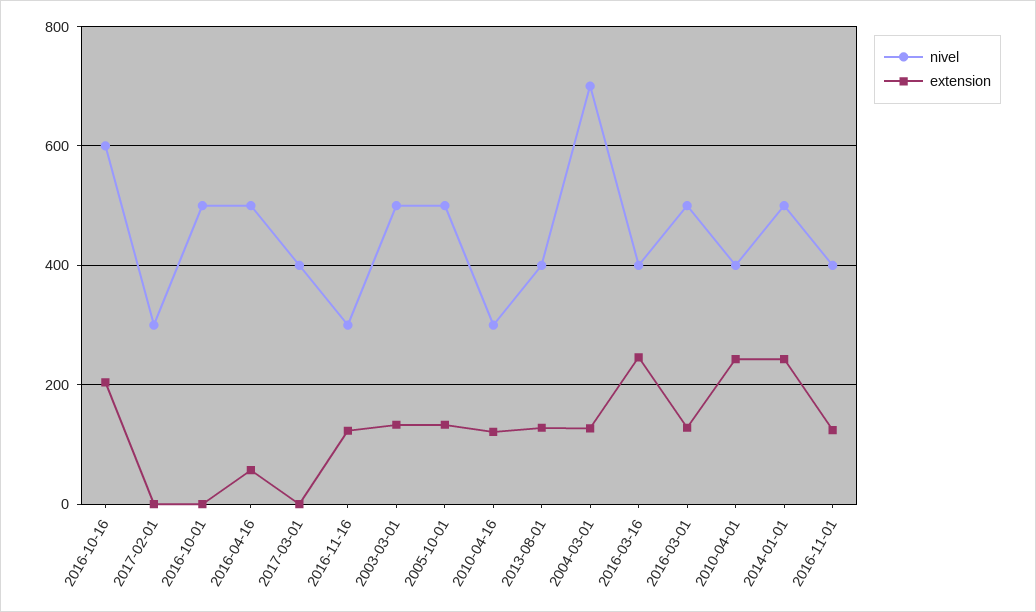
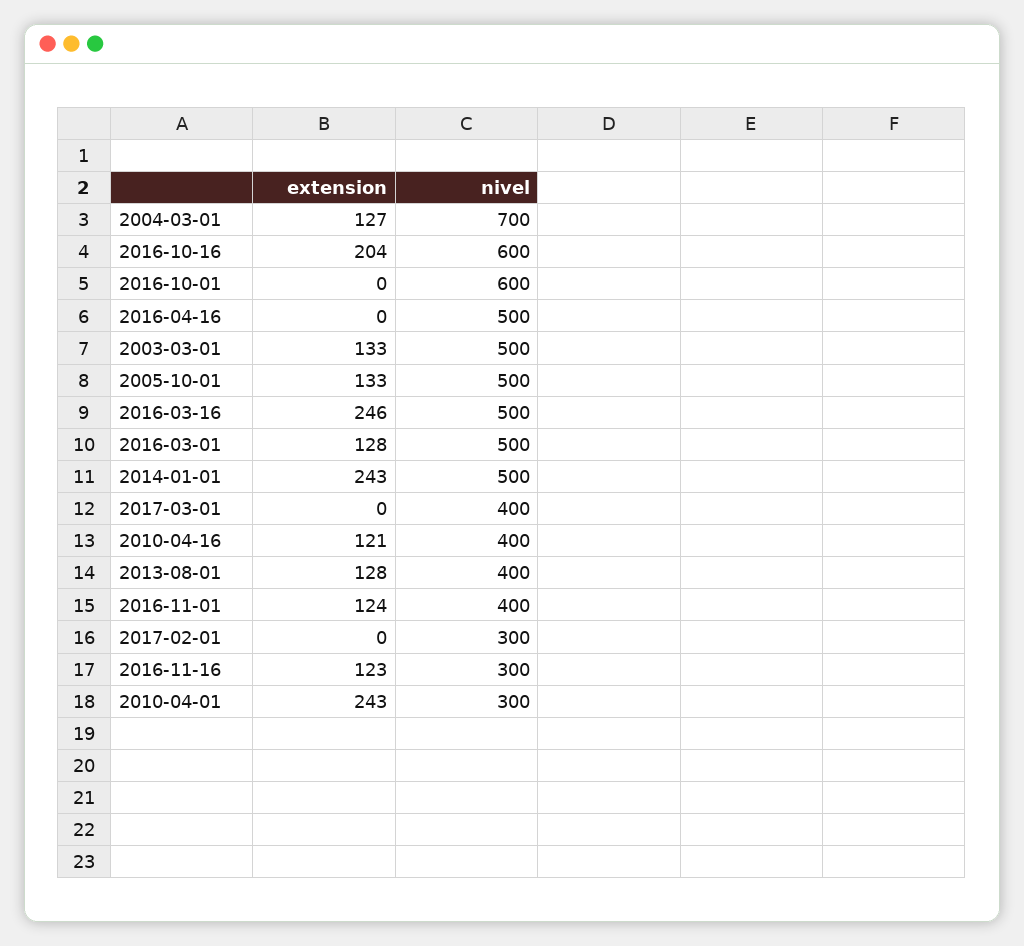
nivel, 2016-10-01: 500 -> 600
extension, 2016-04-16: 60 -> 0
nivel, 2010-04-16: 300 -> 400
nivel, 2016-03-16: 400 -> 500
nivel, 2010-04-01: 400 -> 300

